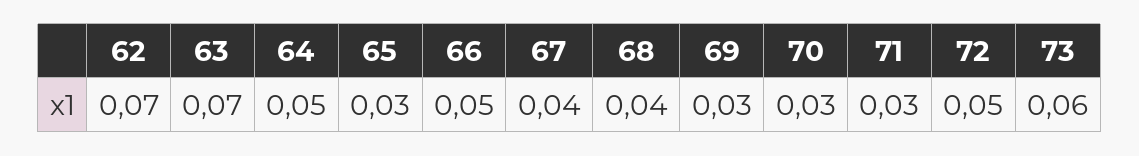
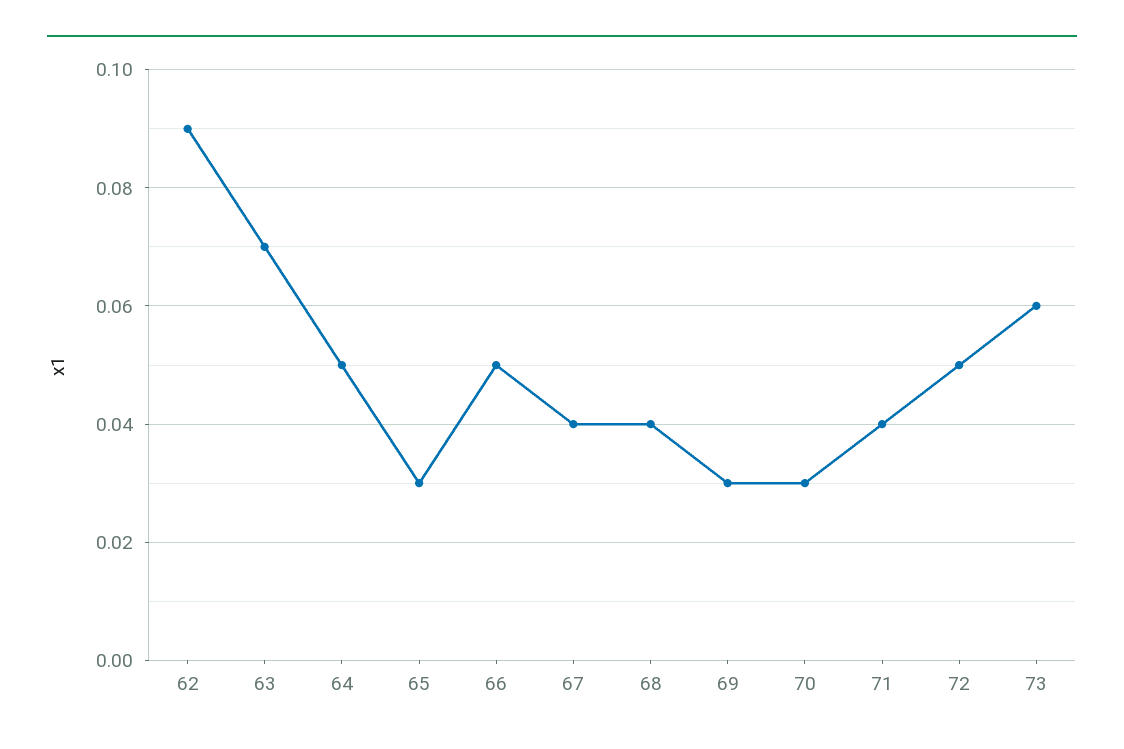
62: 0.07 -> 0.09
71: 0.03 -> 0.04

